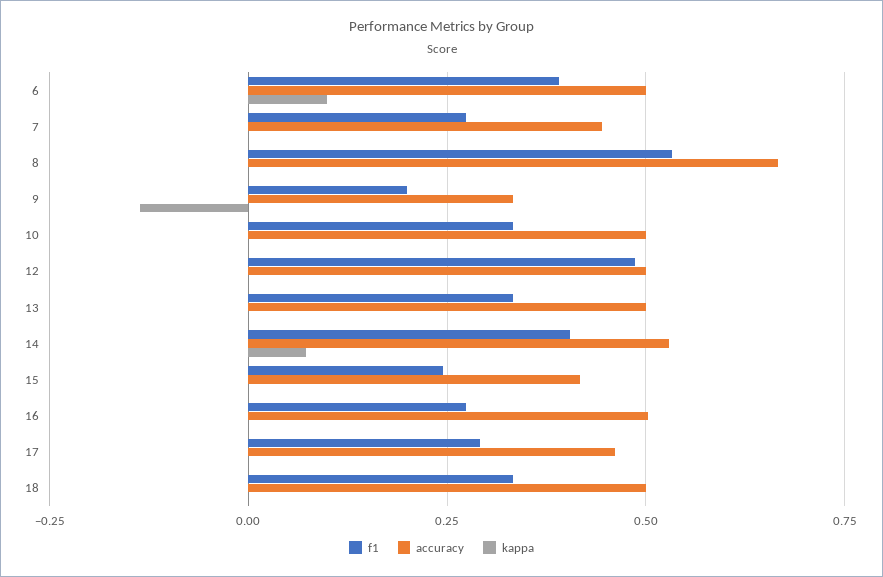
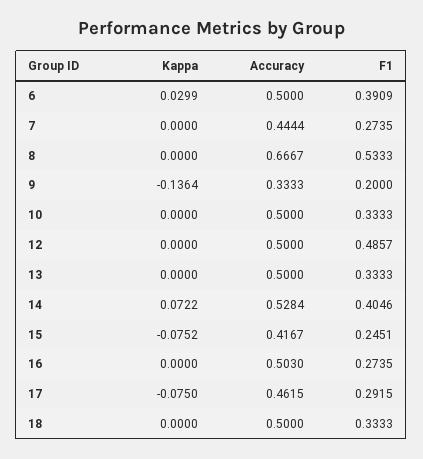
kappa, 6: 0.1 -> 0.0299
kappa, 15: 0 -> -0.0752
kappa, 17: 0 -> -0.075

